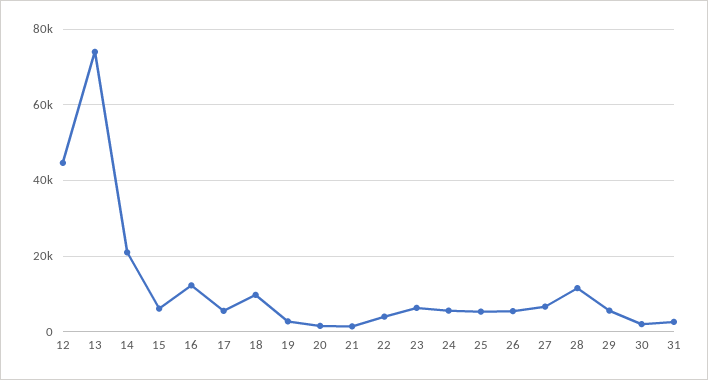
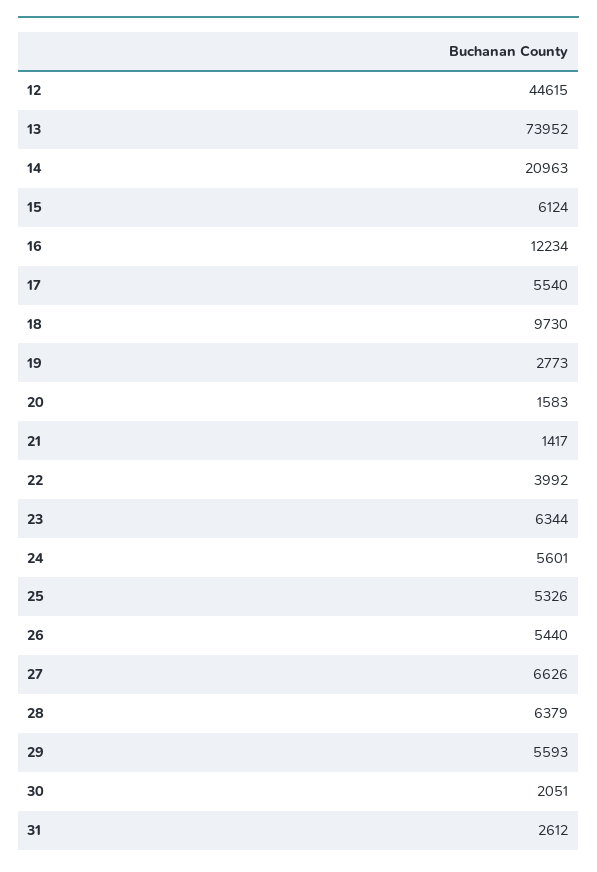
28: 12000 -> 6379

